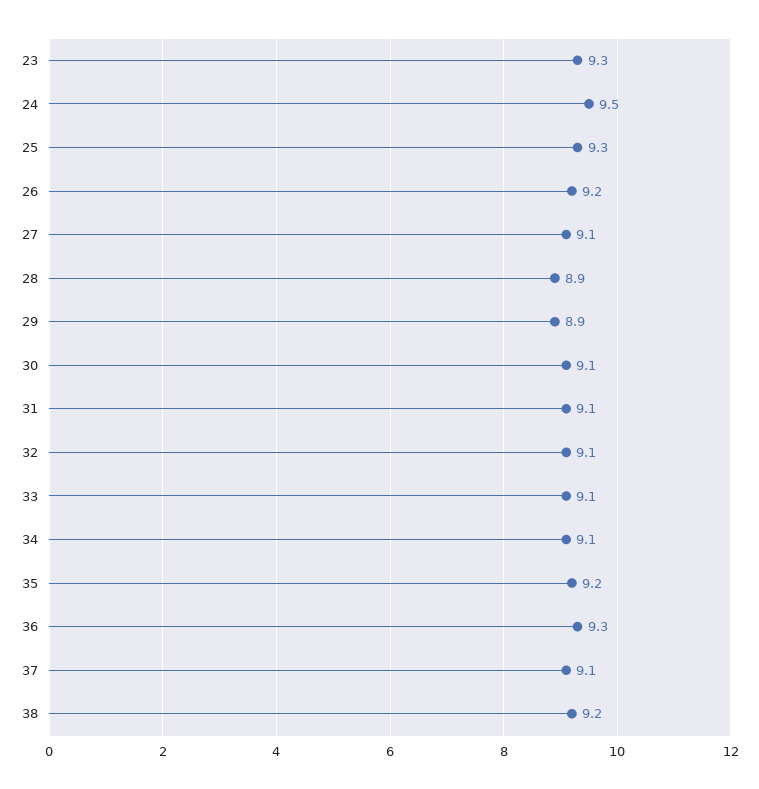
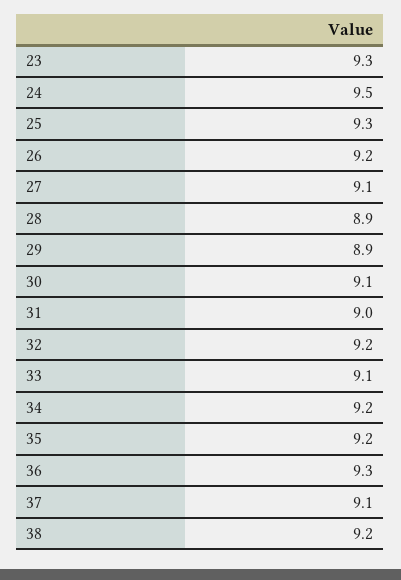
31: 9.1 -> 9
32: 9.1 -> 9.2
34: 9.1 -> 9.2

